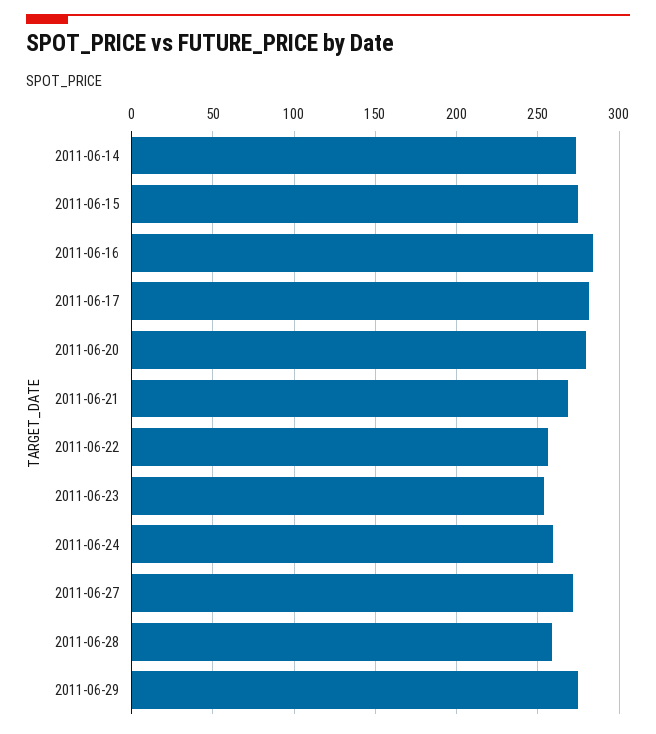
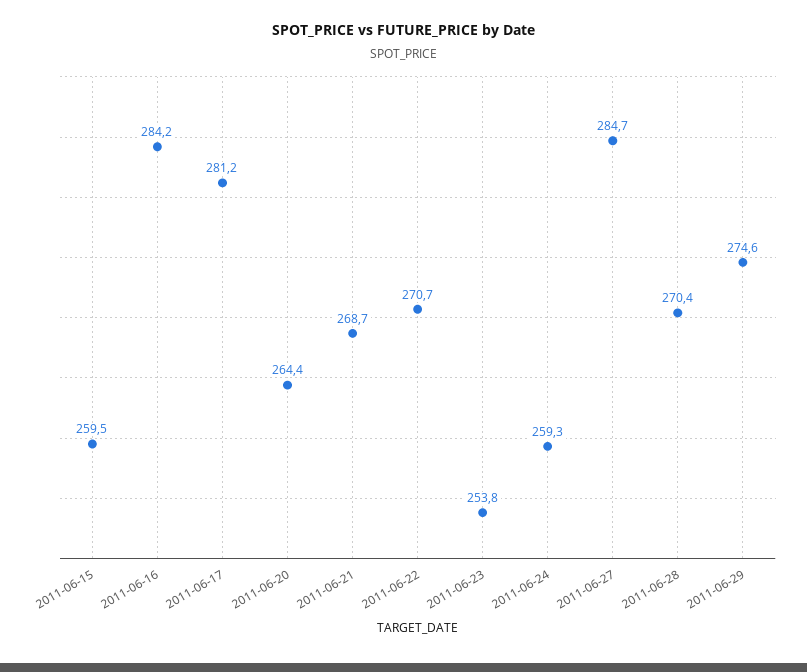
2011-06-14: 275 -> none
2011-06-15: 275 -> 259.5
2011-06-20: 280 -> 264.4
2011-06-22: 255 -> 270.7
2011-06-27: 270 -> 284.7
2011-06-28: 260 -> 270.4

